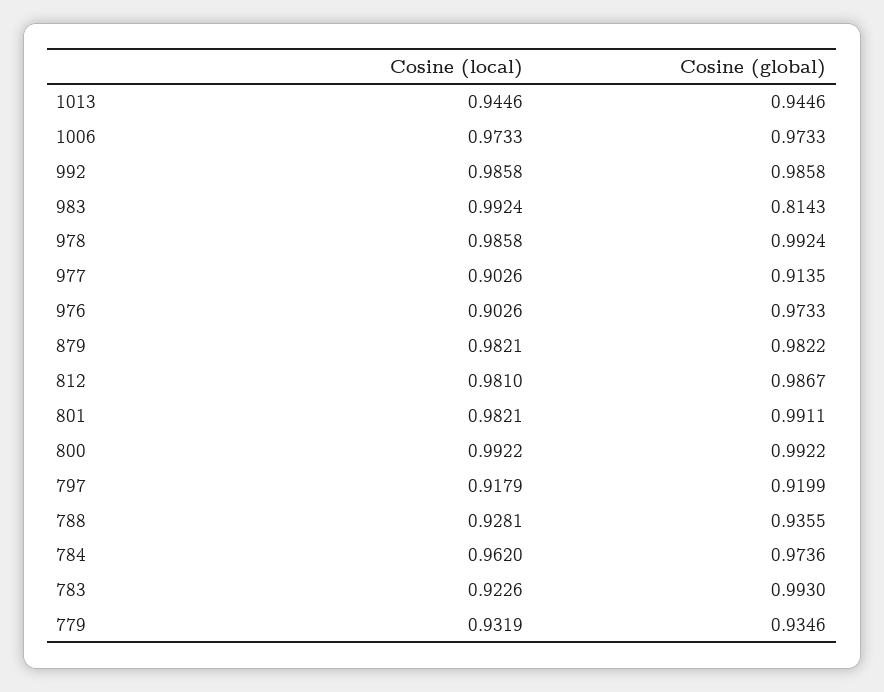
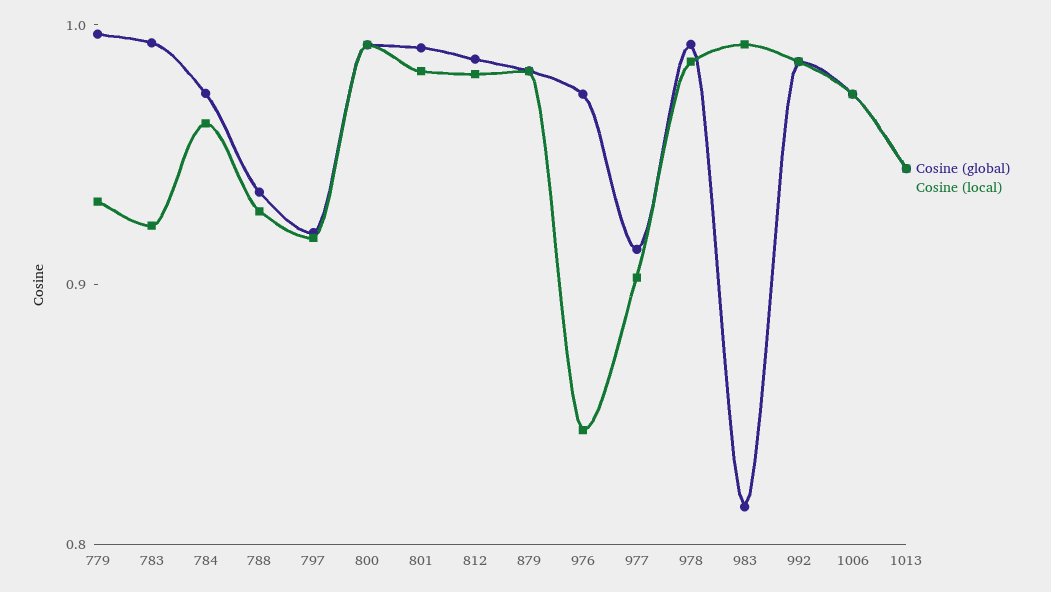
Cosine (local), 976: 0.9026 -> 0.84
Cosine (global), 779: 0.9346 -> 1

